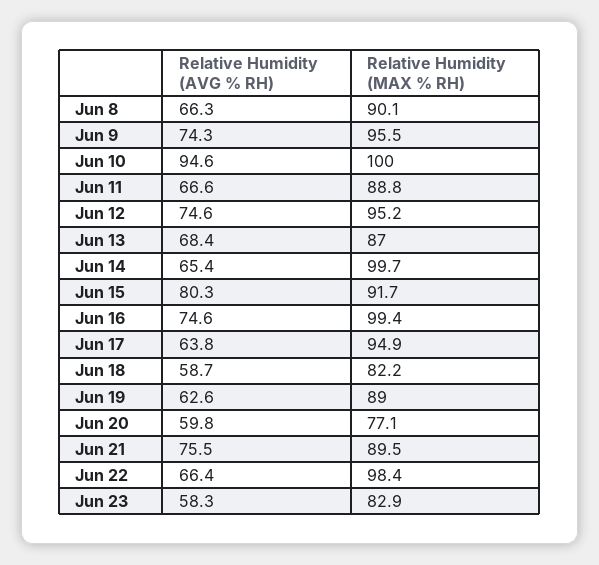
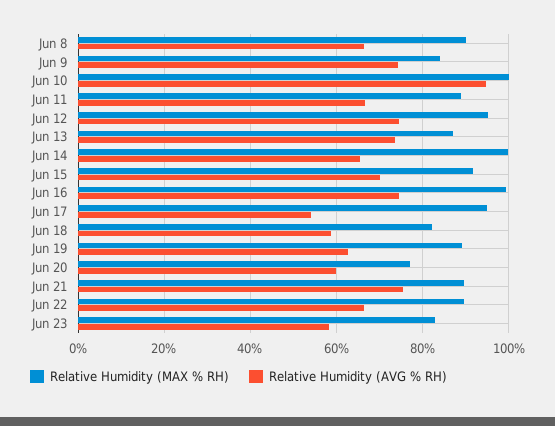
Relative Humidity (MAX % RH), Jun 9: 95.5 -> 84
Relative Humidity (AVG % RH), Jun 13: 68.4 -> 74
Relative Humidity (AVG % RH), Jun 15: 80.3 -> 70
Relative Humidity (AVG % RH), Jun 17: 63.8 -> 54
Relative Humidity (MAX % RH), Jun 22: 98.4 -> 90

